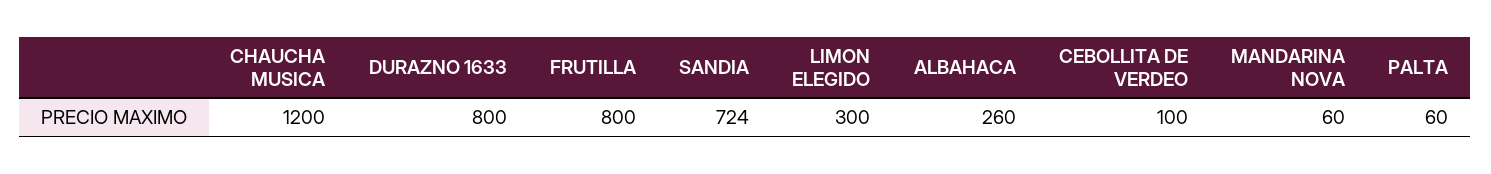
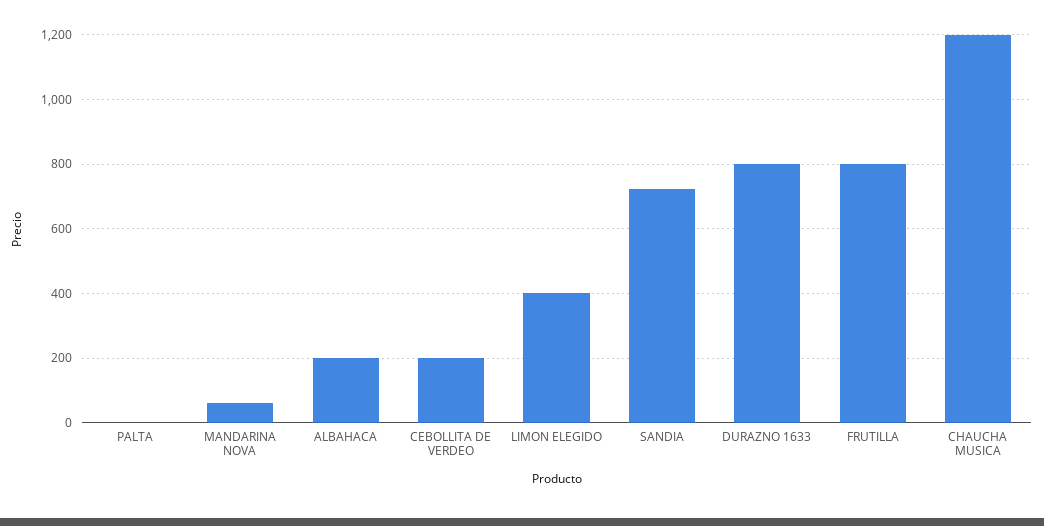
LIMON ELEGIDO: 300 -> 400
ALBAHACA: 260 -> 200
CEBOLLITA DE VERDEO: 100 -> 200
PALTA: 60 -> 0

